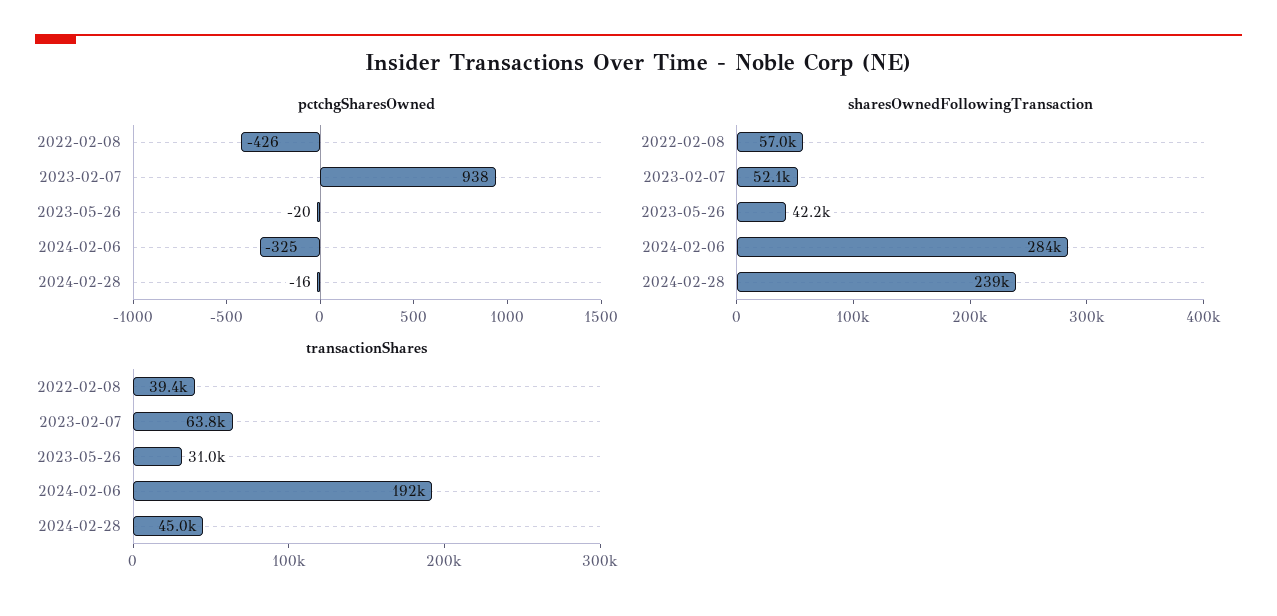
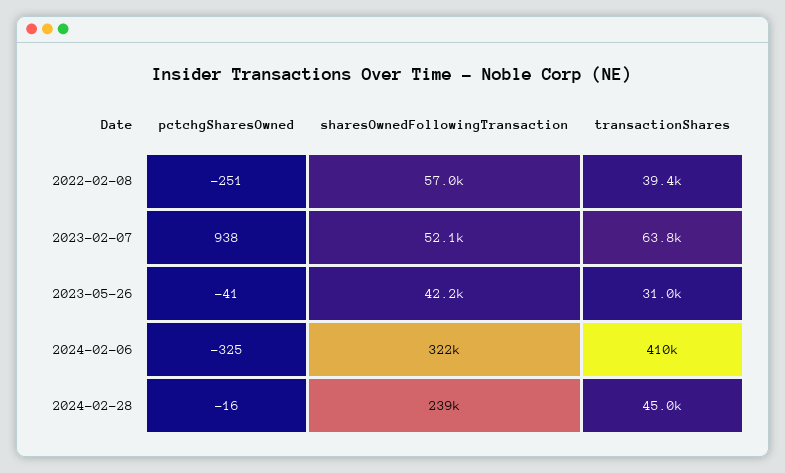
pctchgSharesOwned, 2022-02-08: -426 -> -251
pctchgSharesOwned, 2023-05-26: -20 -> -41
sharesOwnedFollowingTransaction, 2024-02-06: 284000 -> 322000
transactionShares, 2024-02-06: 192000 -> 410000

